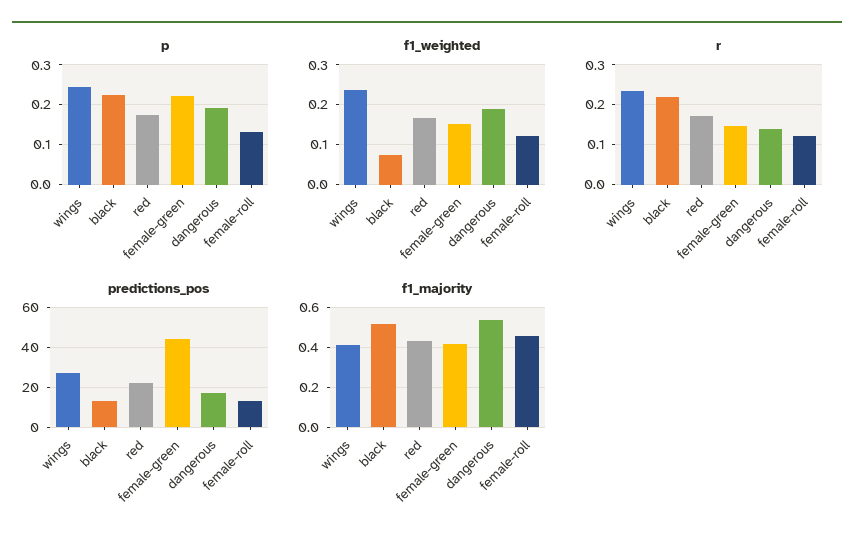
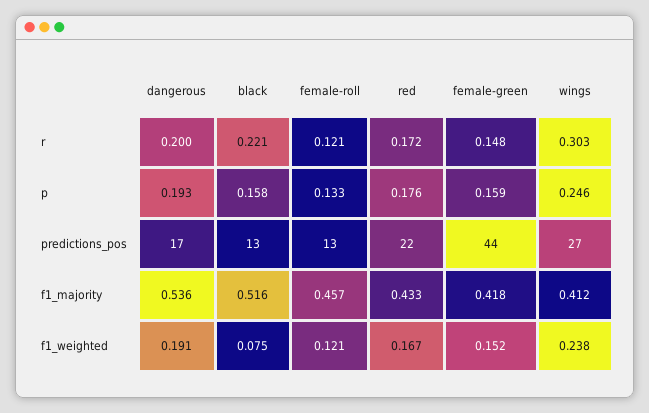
p, black: 0.22 -> 0.158
p, female-green: 0.22 -> 0.159
r, wings: 0.24 -> 0.303
r, dangerous: 0.14 -> 0.2

